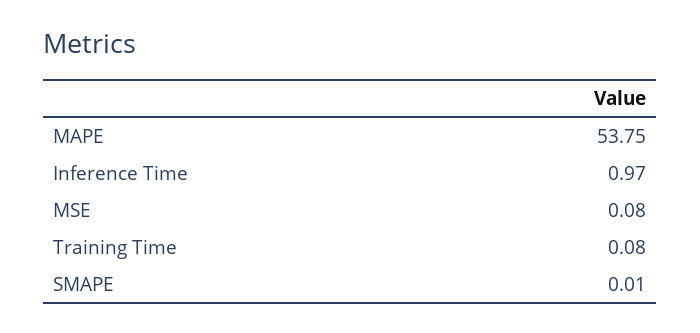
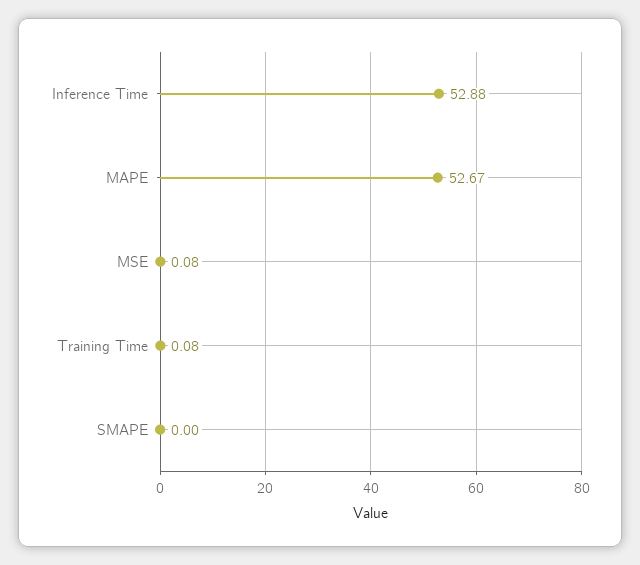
MAPE: 53.75 -> 52.67
Inference Time: 0.97 -> 52.88
SMAPE: 0.01 -> 0

